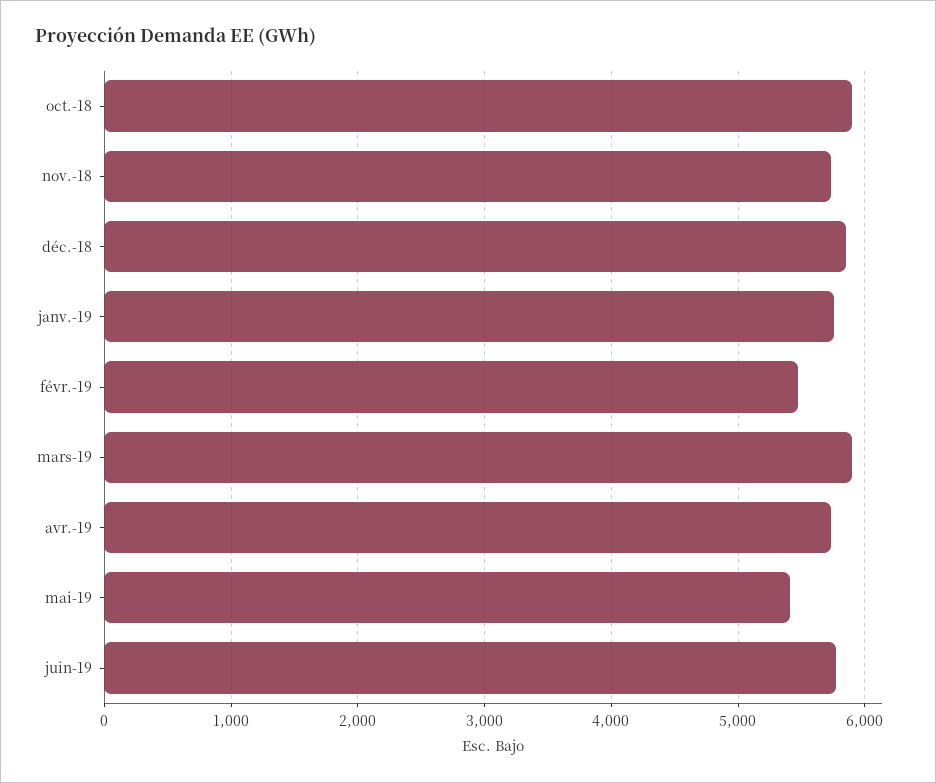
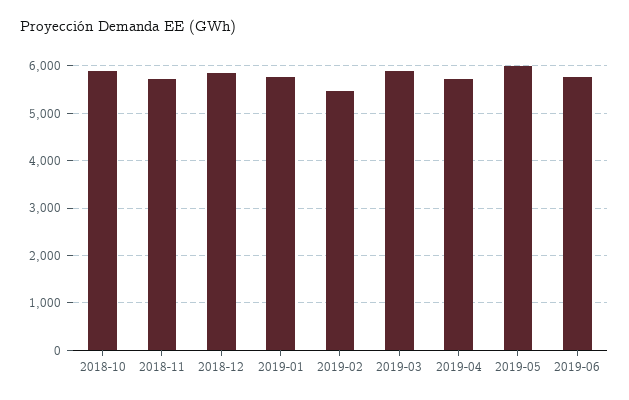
mai-19: 5400 -> 6000

